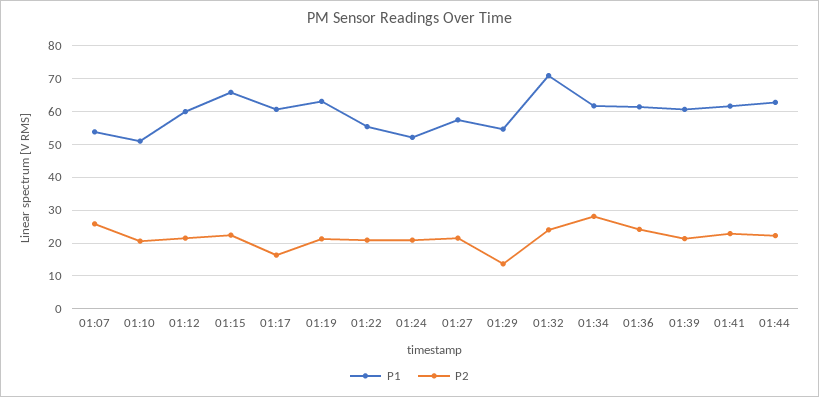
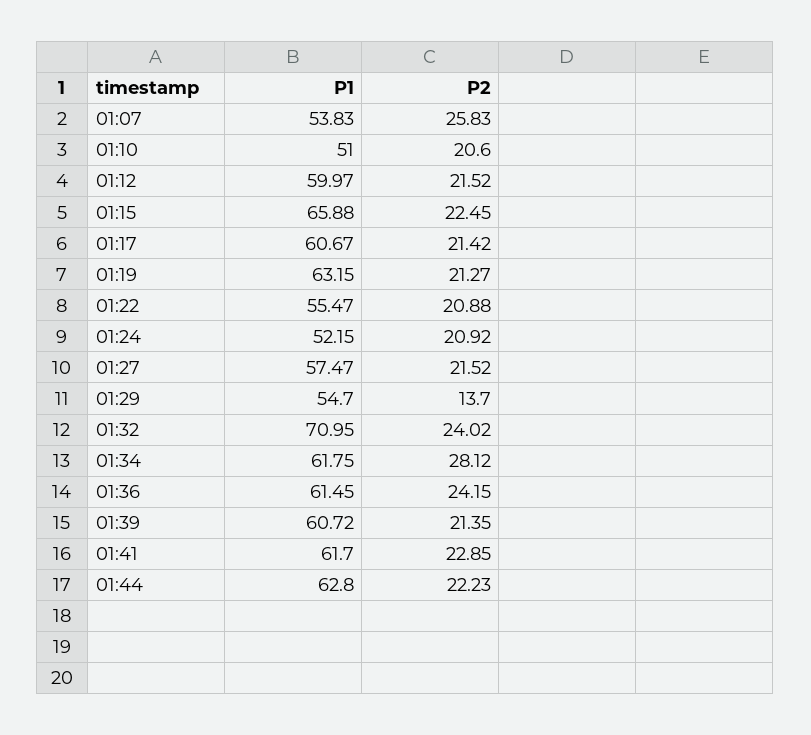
P2, 01:17: 16 -> 21.42

